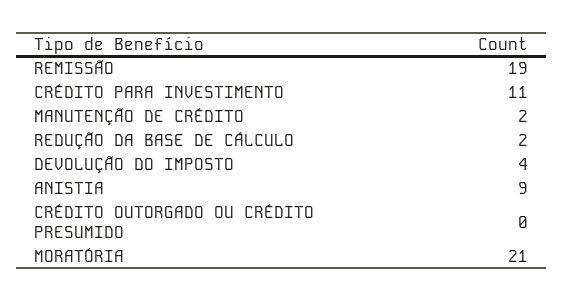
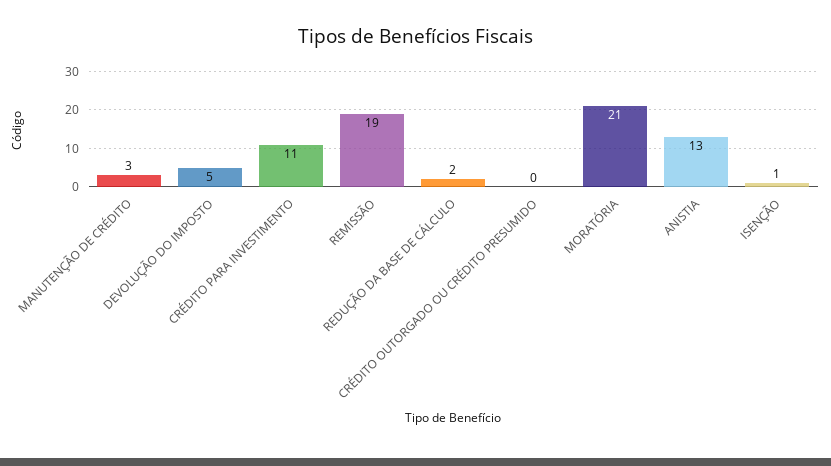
MANUTENÇÃO DE CRÉDITO: 2 -> 3
DEVOLUÇÃO DO IMPOSTO: 4 -> 5
ANISTIA: 9 -> 13
ISENÇÃO: none -> 1

